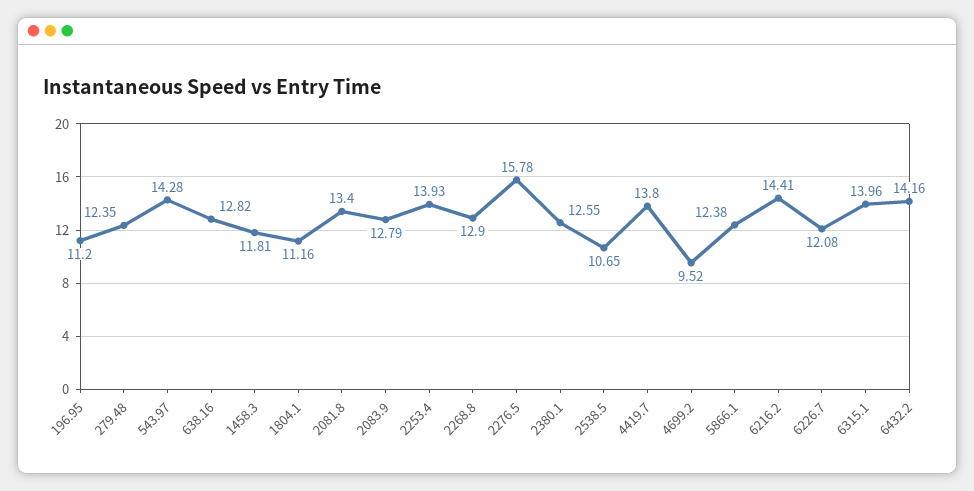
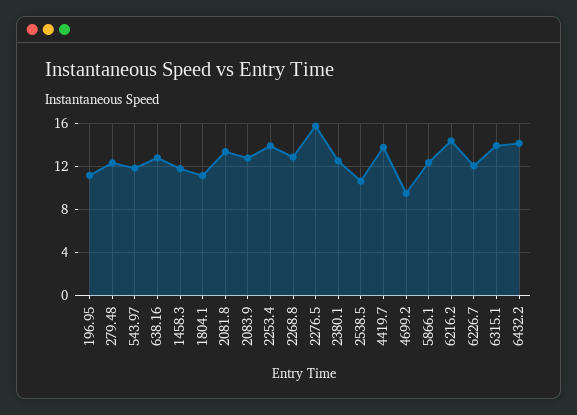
543.97: 14.28 -> 12

